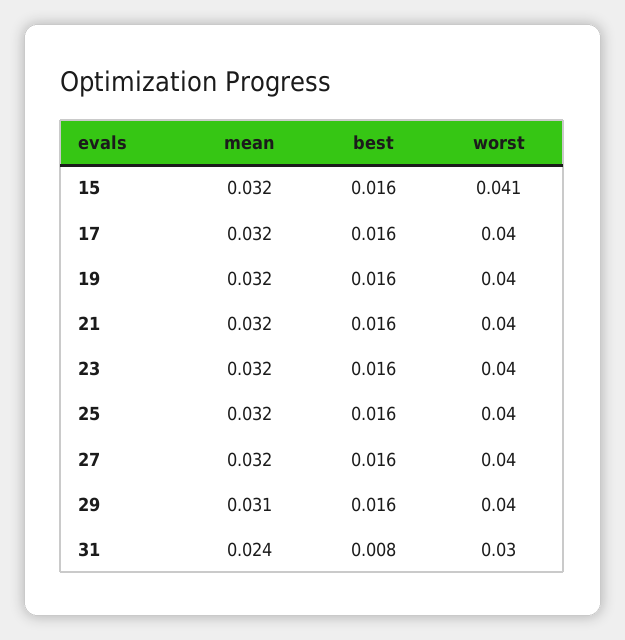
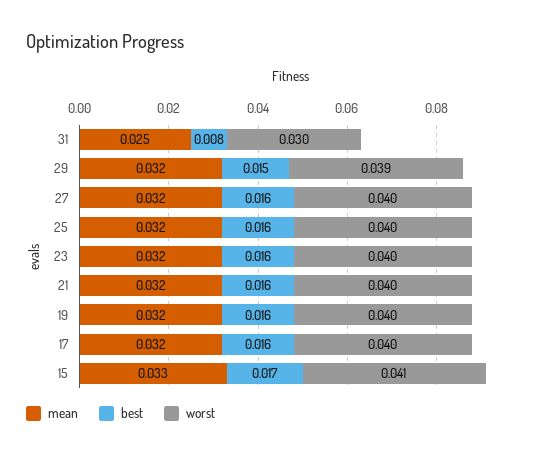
mean, 15: 0.032 -> 0.033
best, 15: 0.016 -> 0.017
mean, 29: 0.031 -> 0.032
best, 29: 0.016 -> 0.015
worst, 29: 0.04 -> 0.039
mean, 31: 0.024 -> 0.025

